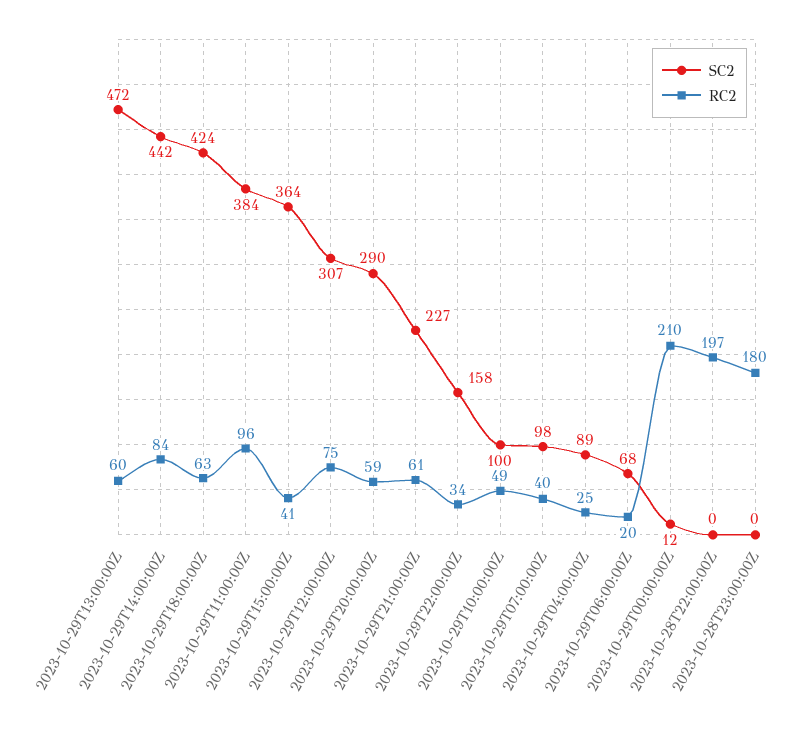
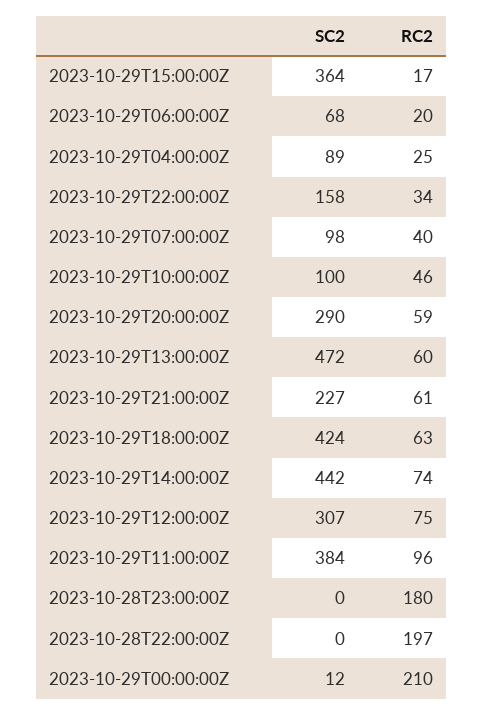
RC2, 2023-10-29T14:00:00Z: 84 -> 74
RC2, 2023-10-29T15:00:00Z: 41 -> 17
RC2, 2023-10-29T10:00:00Z: 49 -> 46

